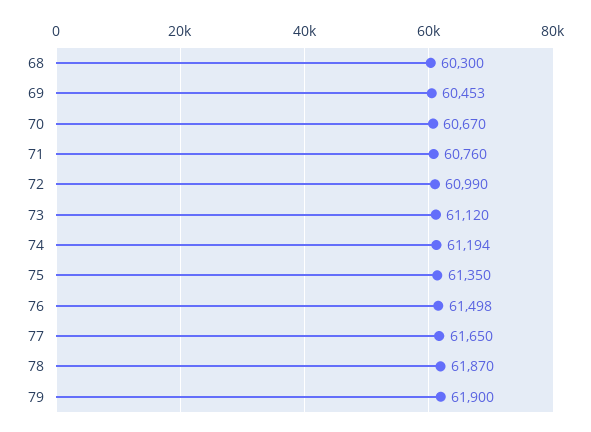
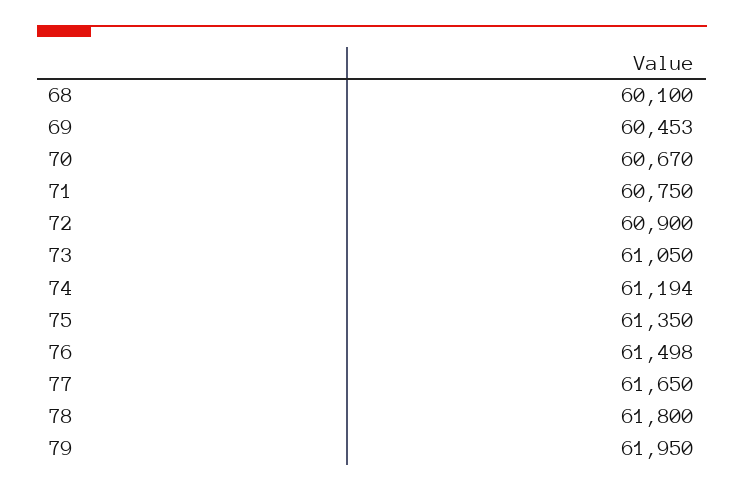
68: 60300 -> 60100
71: 60760 -> 60750
72: 60990 -> 60900
73: 61120 -> 61050
78: 61870 -> 61800
79: 61900 -> 61950

